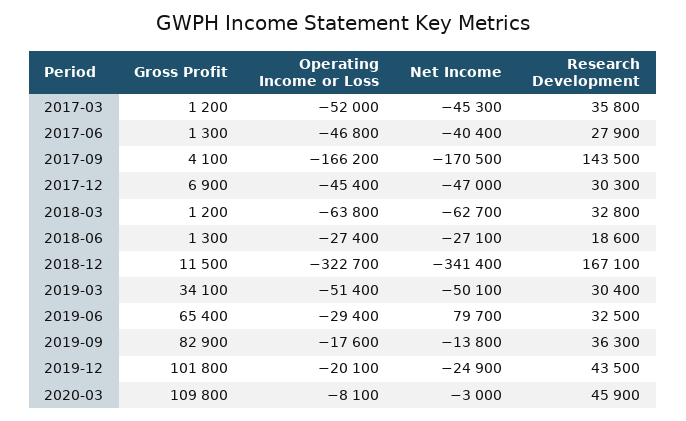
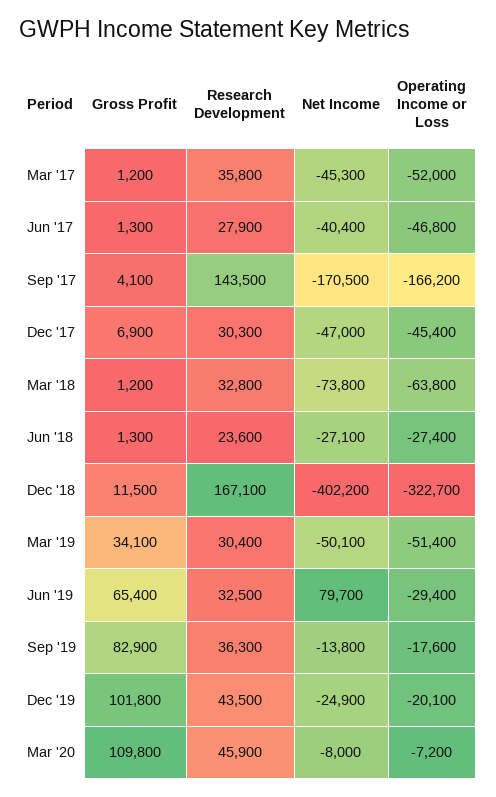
Net Income, 2018-03: -62700 -> -73800
Research Development, 2018-06: 18600 -> 23600
Net Income, 2018-12: -341400 -> -402200
Operating Income or Loss, 2020-03: -8100 -> -7200
Net Income, 2020-03: -3000 -> -8000

